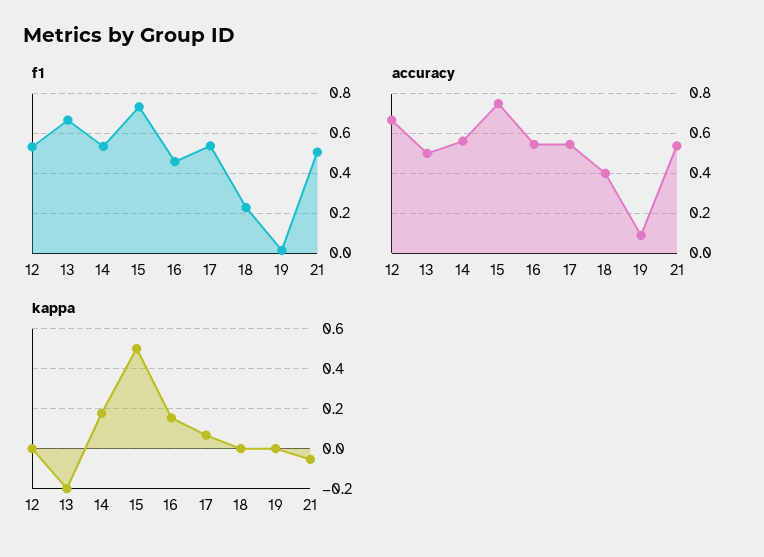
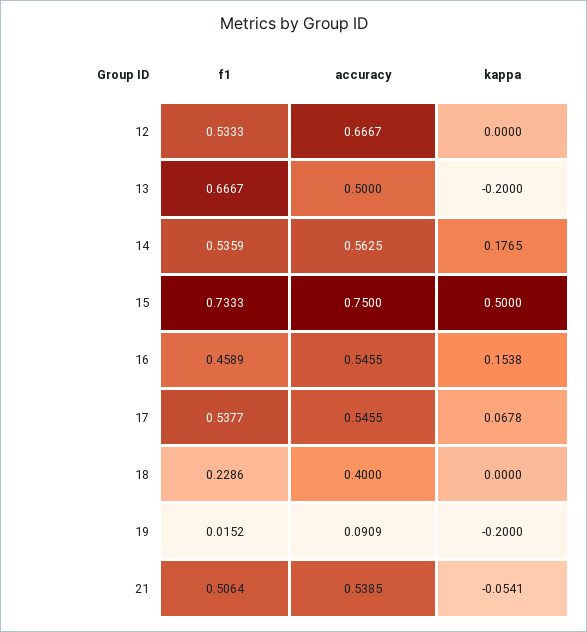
kappa, 19: 0 -> -0.2

